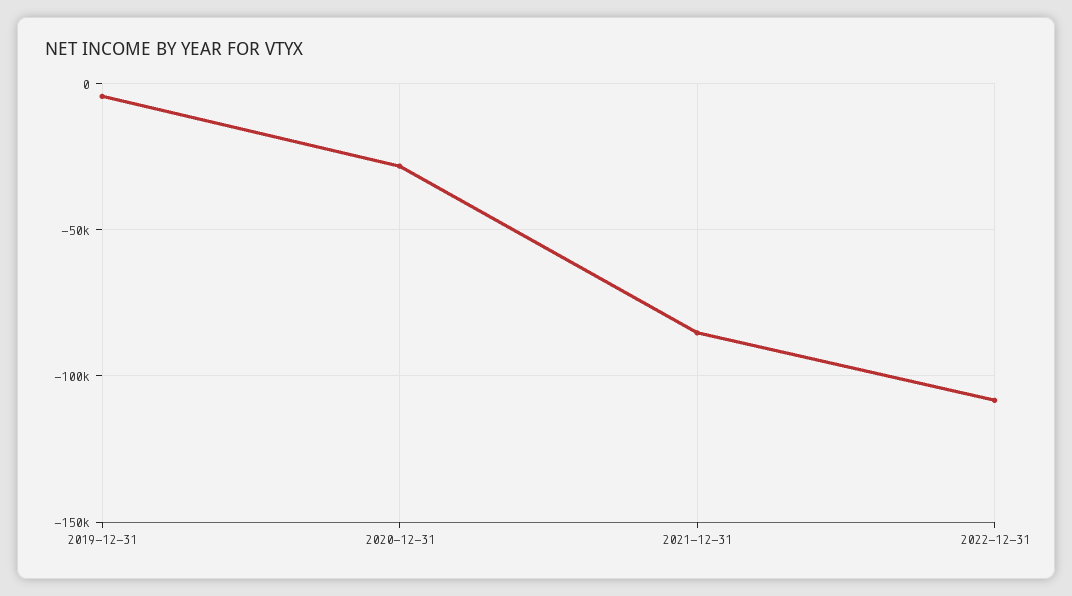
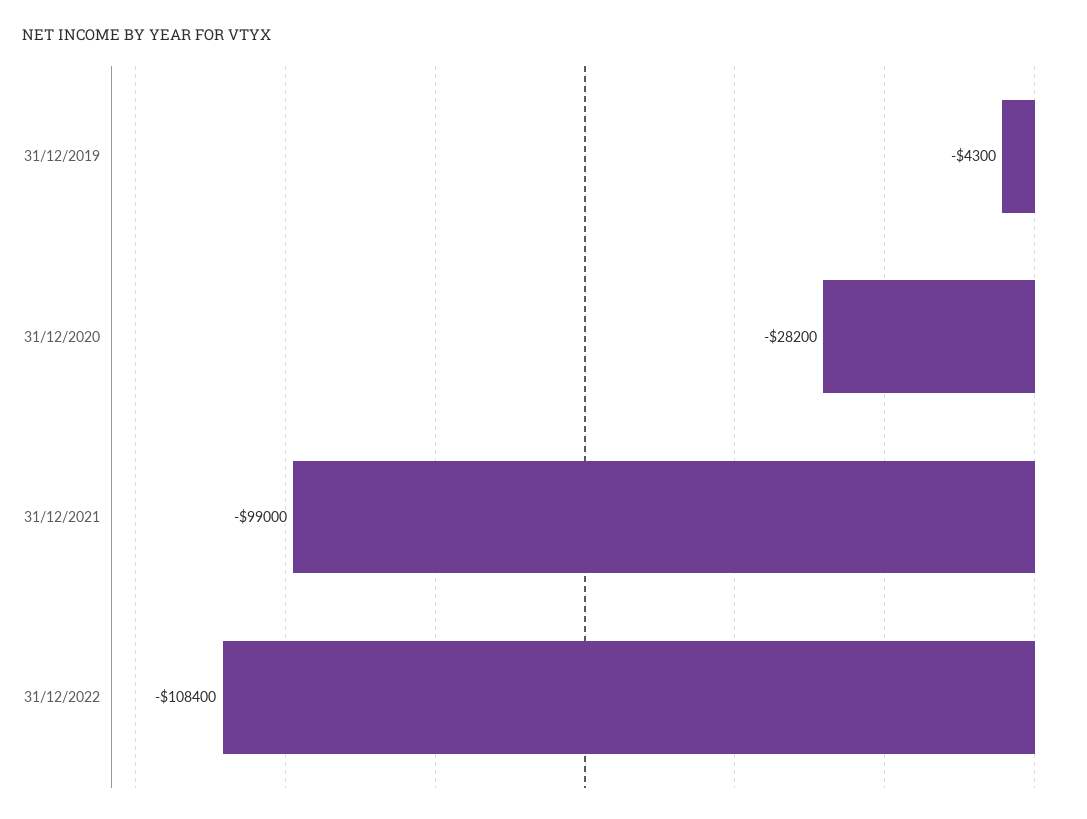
2021-12-31: -85000 -> -99000

